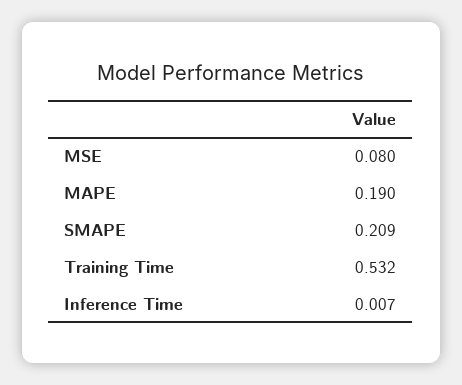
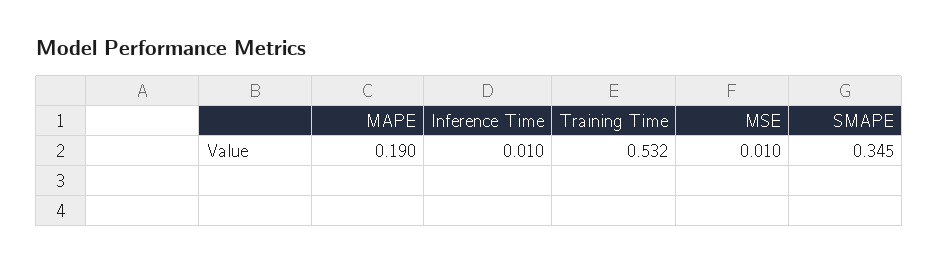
MSE: 0.08 -> 0.01
SMAPE: 0.209 -> 0.345
Inference Time: 0.007 -> 0.01

